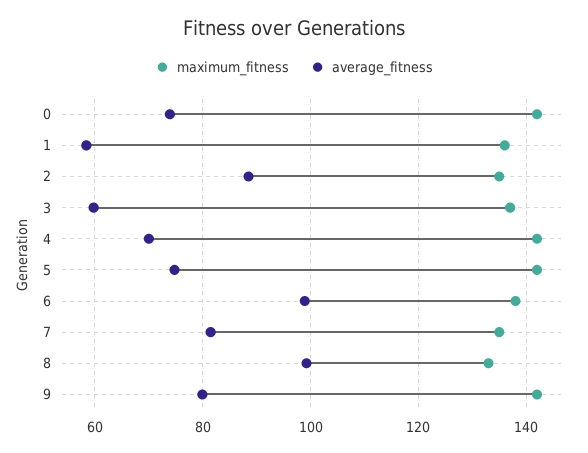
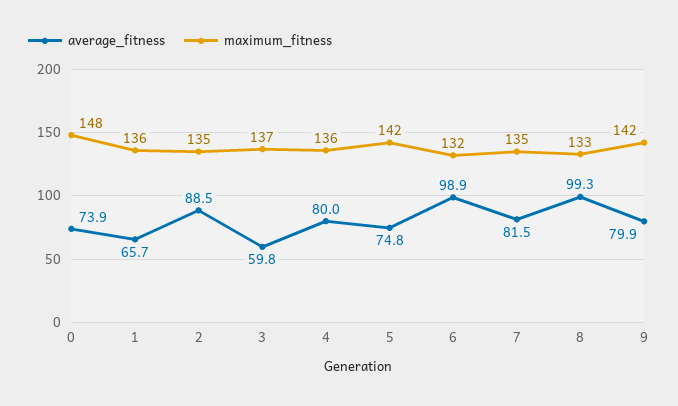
maximum_fitness, 0: 142 -> 148
average_fitness, 1: 58 -> 65.7
maximum_fitness, 4: 142 -> 136
average_fitness, 4: 70 -> 80
maximum_fitness, 6: 138 -> 132

